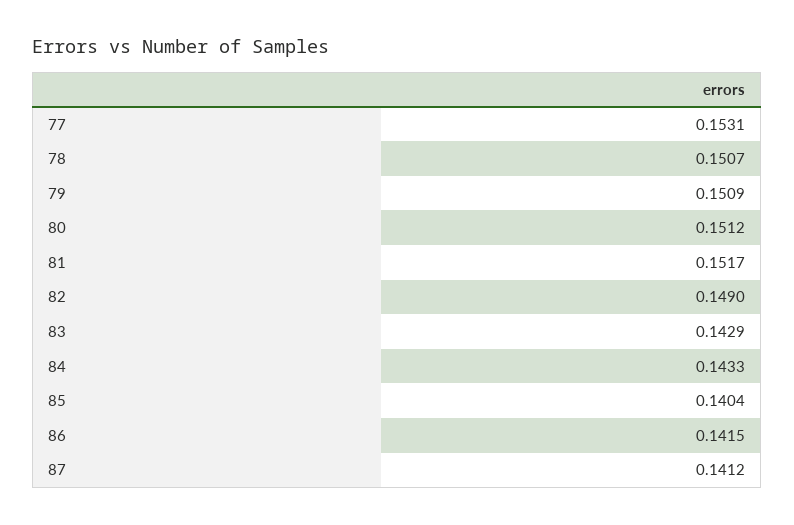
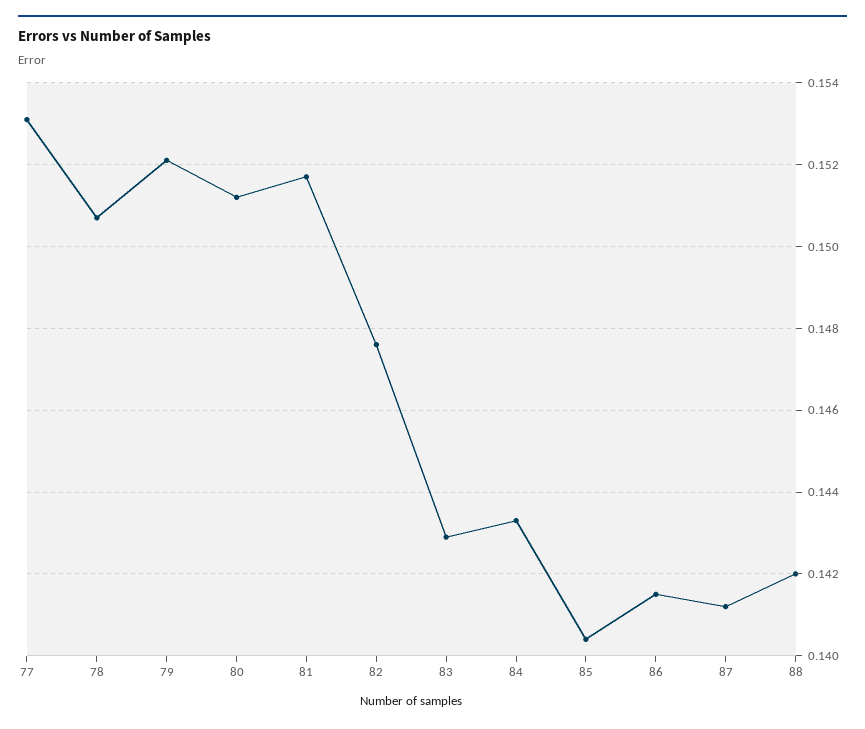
79: 0.1509 -> 0.152
82: 0.149 -> 0.1475
88: none -> 0.142

